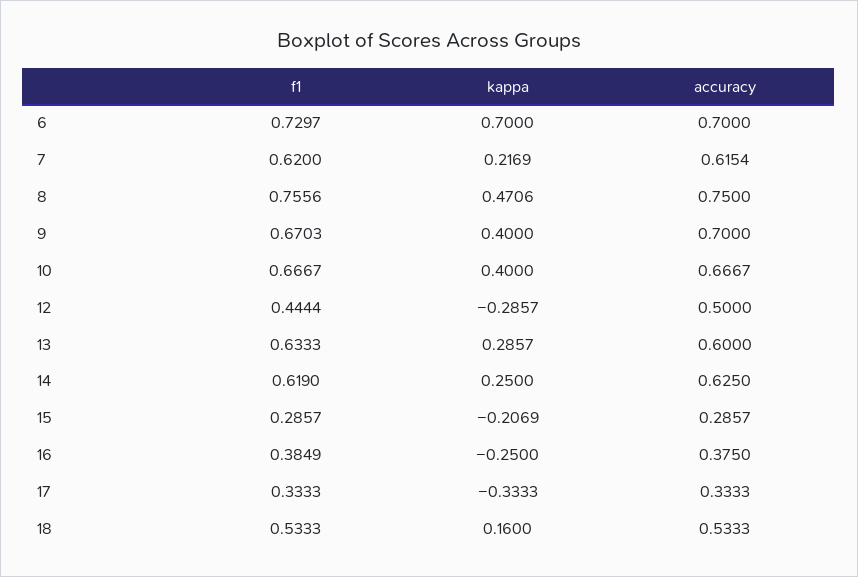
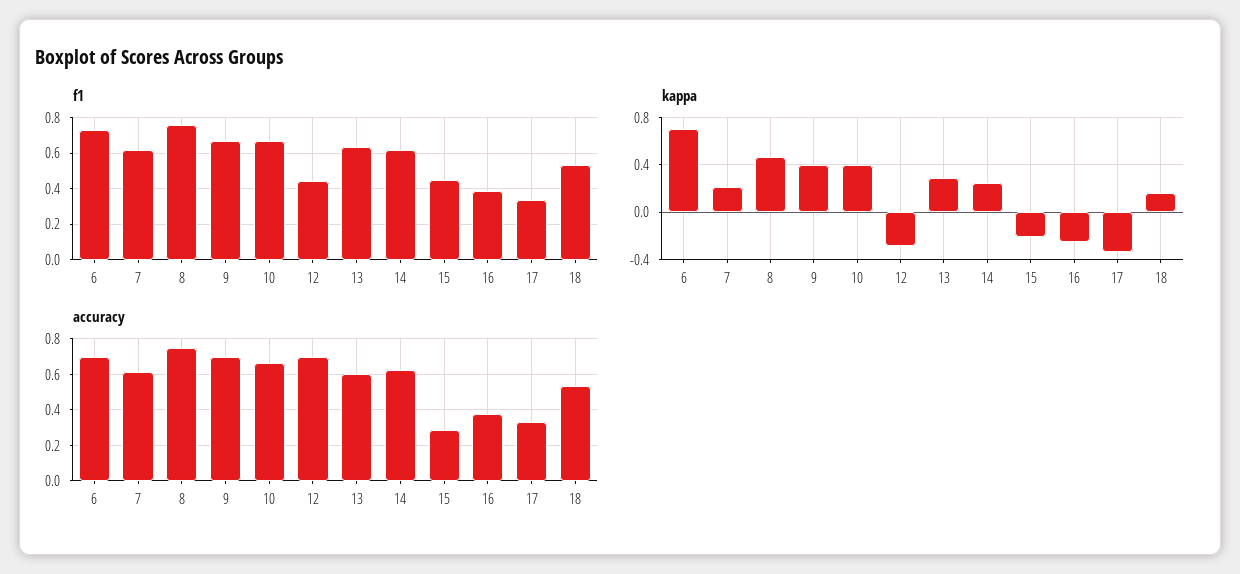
accuracy, 12: 0.5 -> 0.7
f1, 15: 0.2857 -> 0.45

